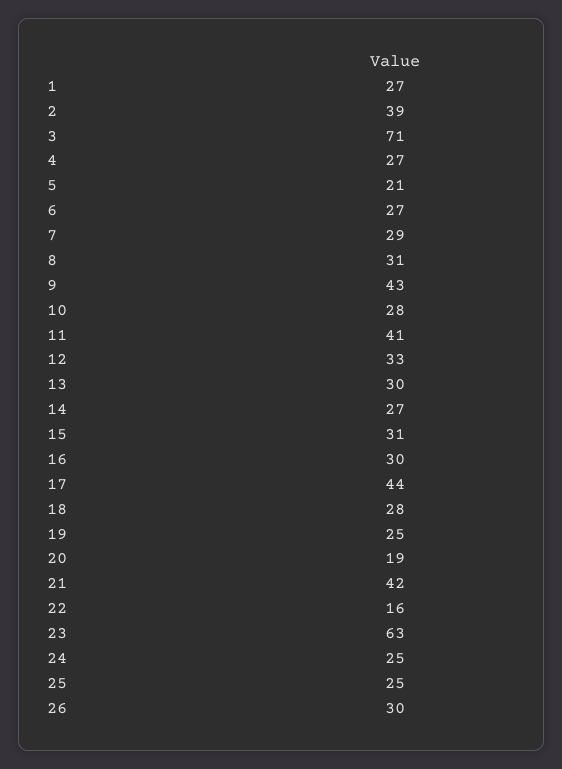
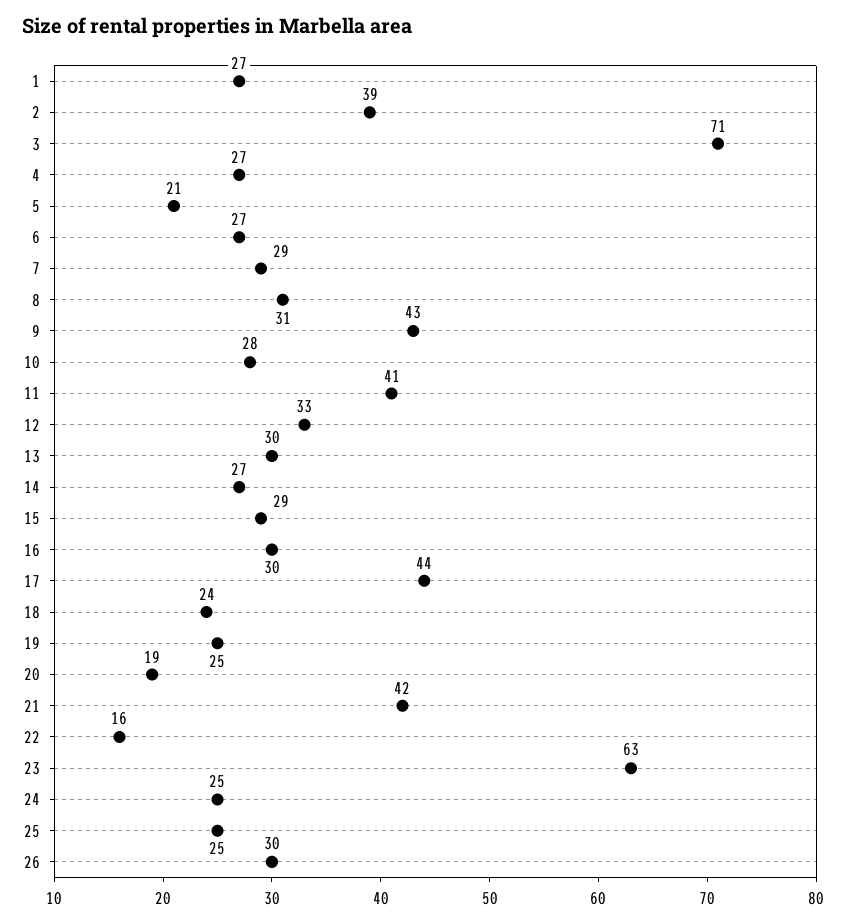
15: 31 -> 29
18: 28 -> 24

